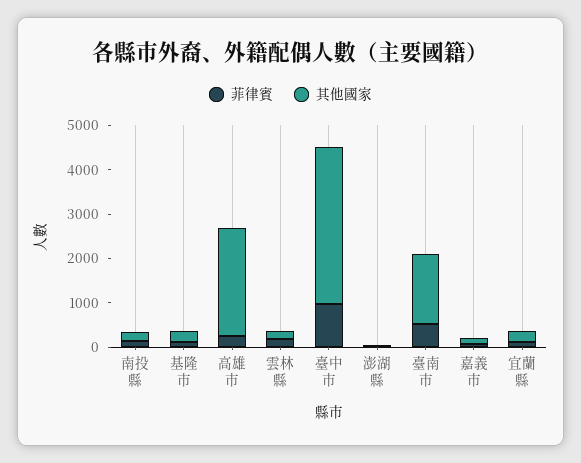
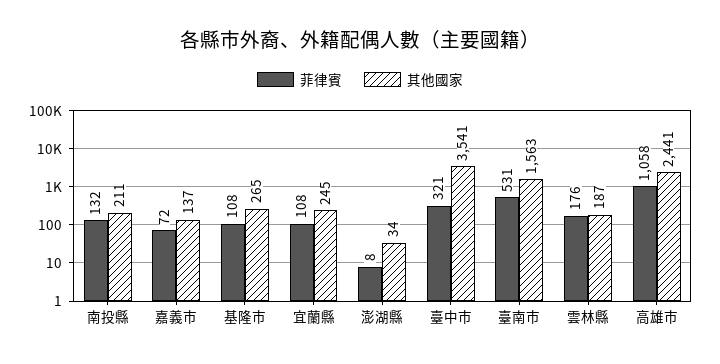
菲律賓, 高雄市: 200 -> 1058
菲律賓, 臺中市: 1000 -> 321

